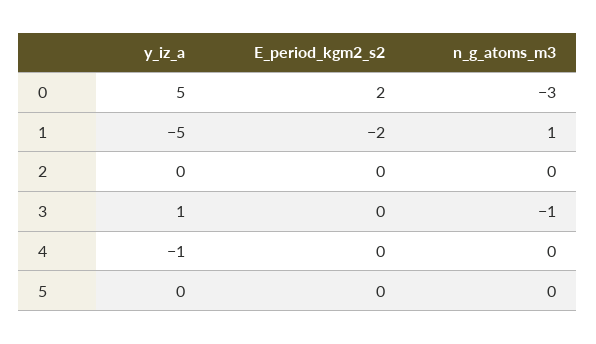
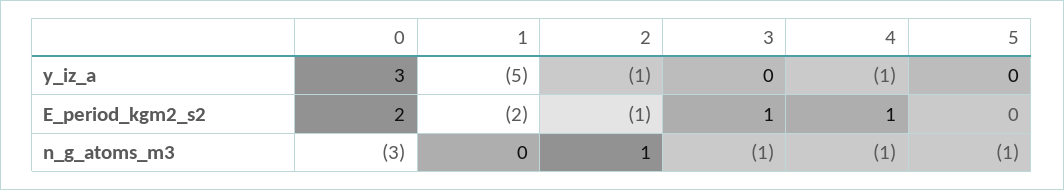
y_iz_a, 0: 5 -> 3
n_g_atoms_m3, 1: 1 -> 0
y_iz_a, 2: 0 -> -1
E_period_kgm2_s2, 2: 0 -> -1
n_g_atoms_m3, 2: 0 -> 1
y_iz_a, 3: 1 -> 0
E_period_kgm2_s2, 3: 0 -> 1
E_period_kgm2_s2, 4: 0 -> 1
n_g_atoms_m3, 4: 0 -> -1
n_g_atoms_m3, 5: 0 -> -1

